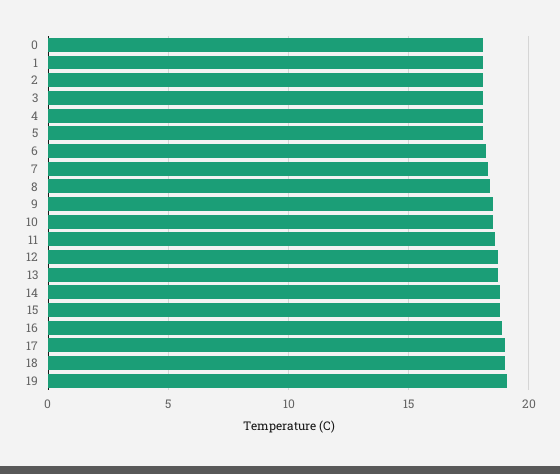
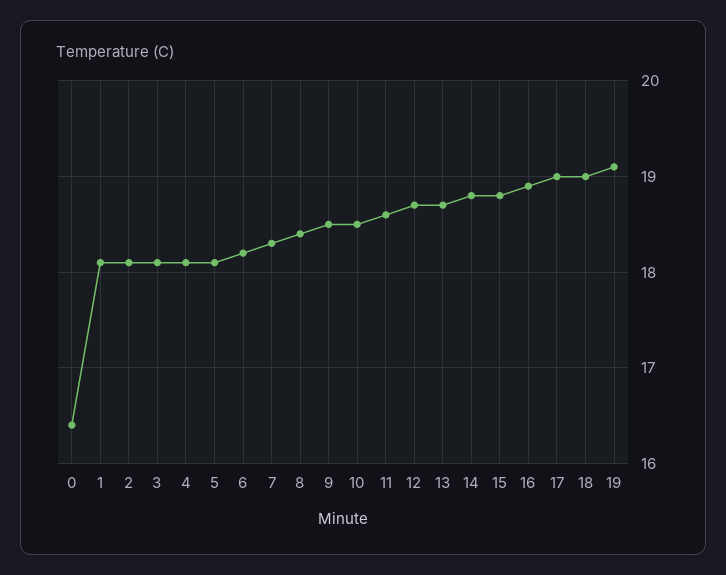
0: 18 -> 16.4

